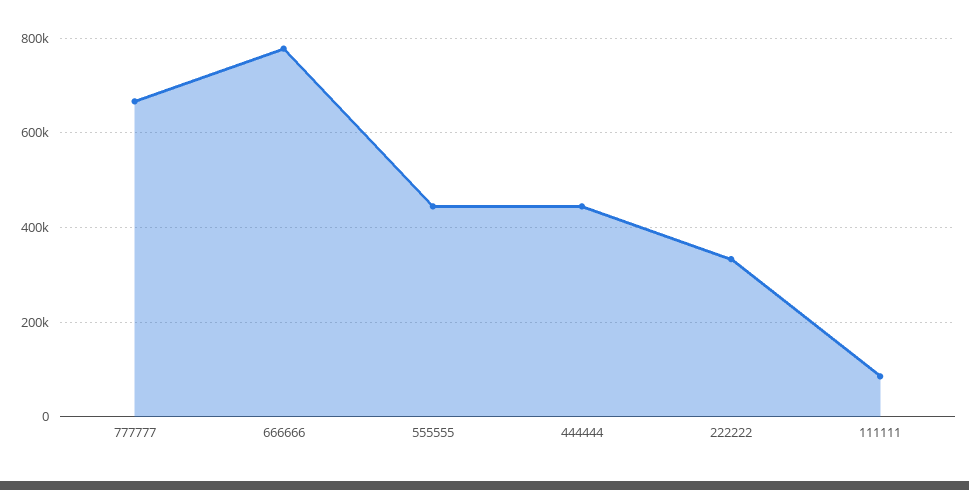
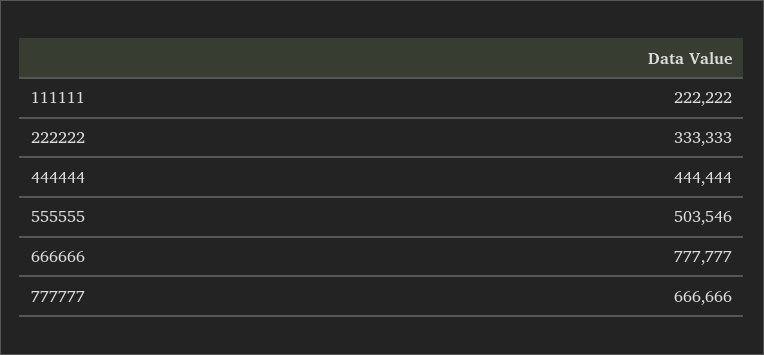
555555: 440000 -> 503546
111111: 80000 -> 222222

